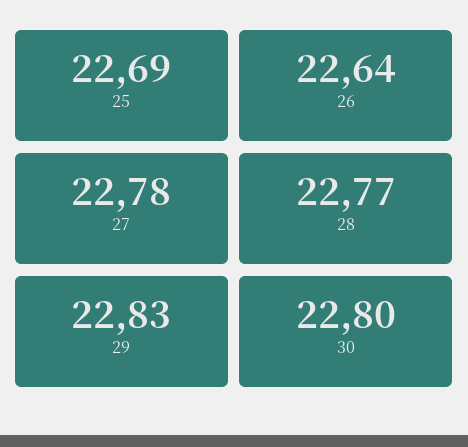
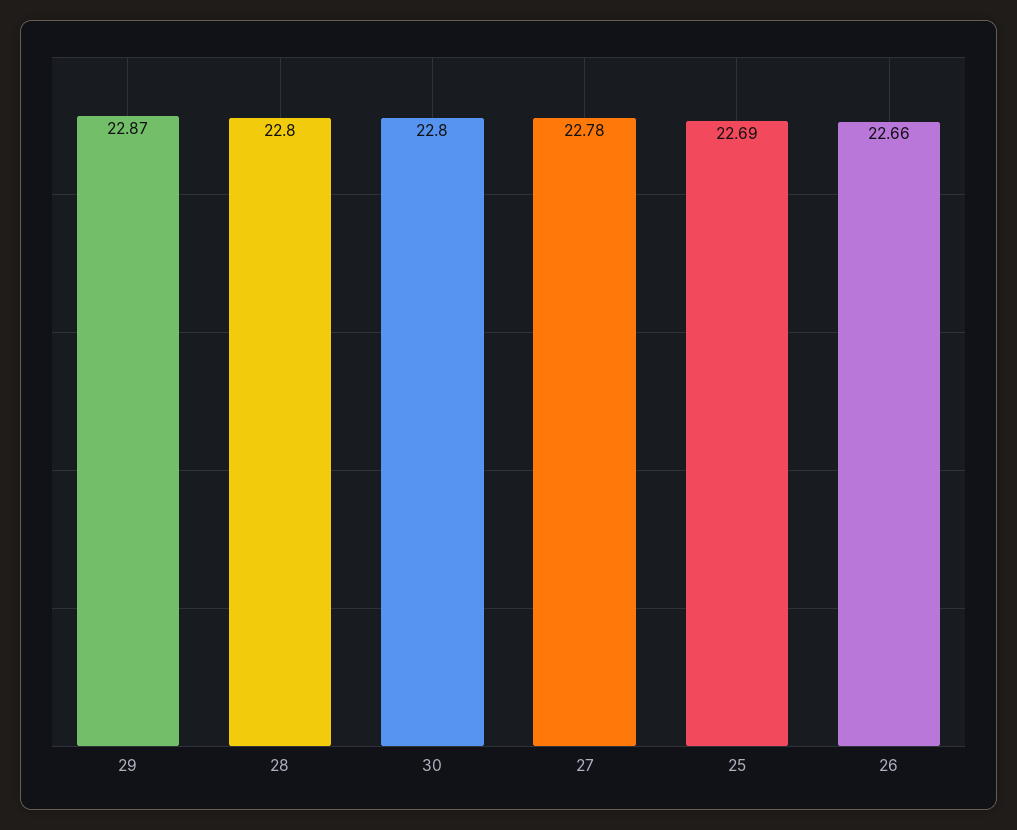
26: 22.64 -> 22.66
28: 22.77 -> 22.8
29: 22.83 -> 22.87

